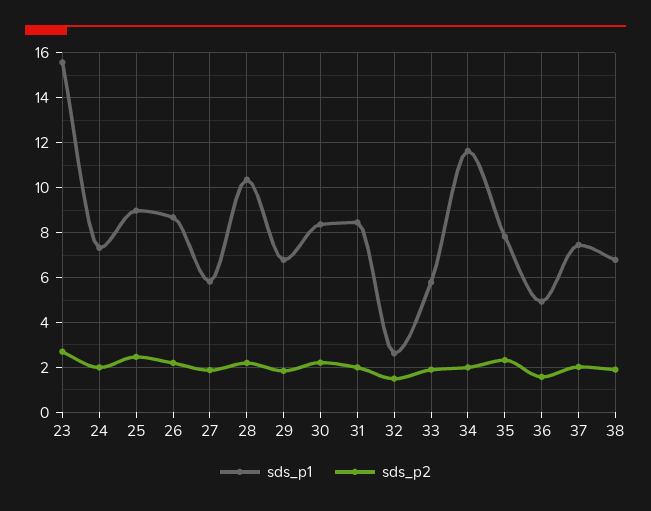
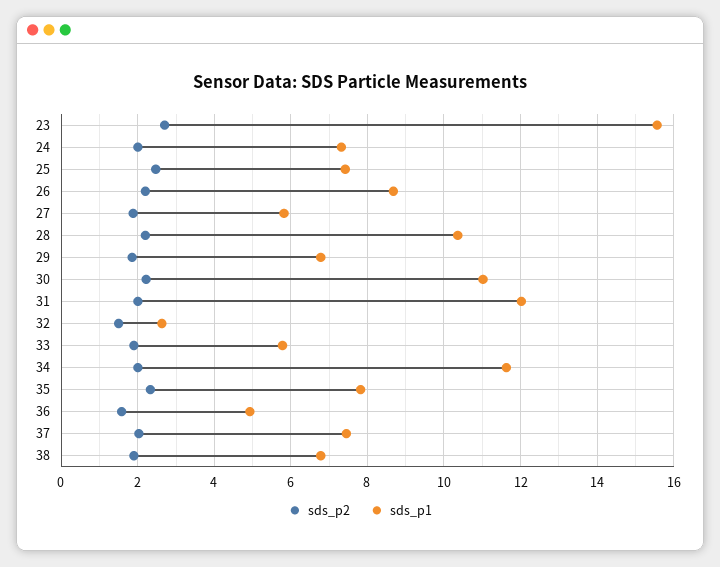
sds_p1, 25: 9 -> 7.4
sds_p1, 30: 8.5 -> 11
sds_p1, 31: 8.5 -> 12

